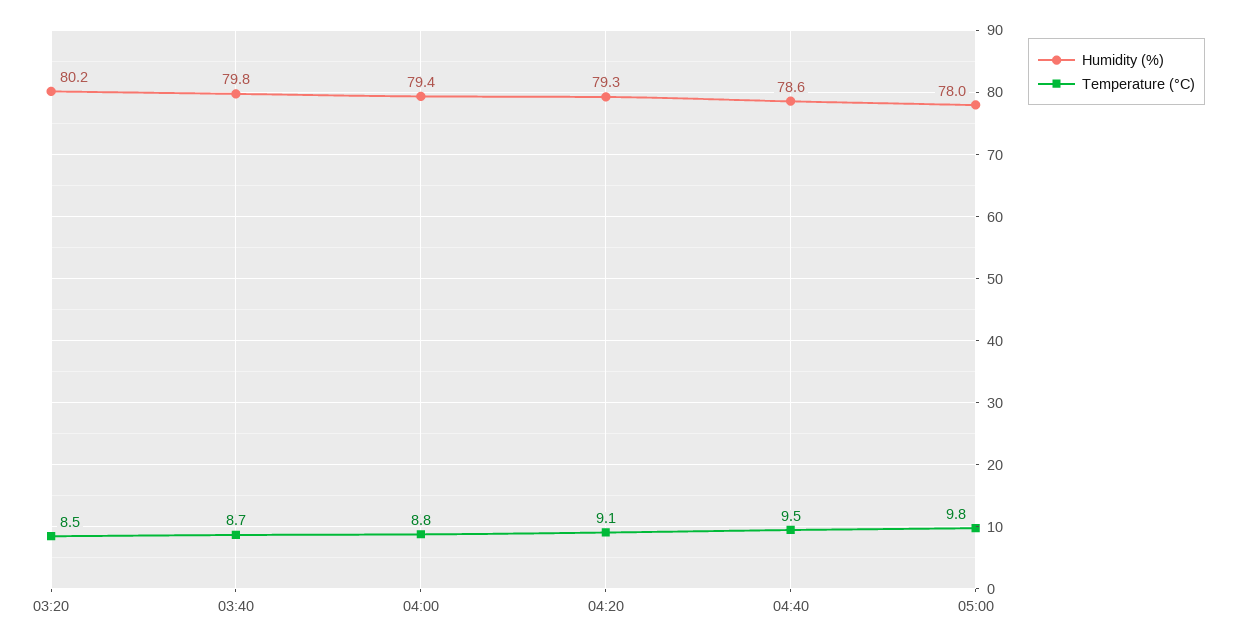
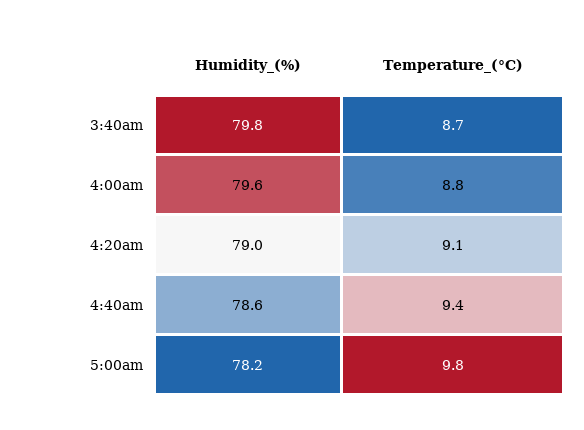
Humidity (%), 03:20: 80.2 -> none
Temperature (°C), 03:20: 8.5 -> none
Humidity (%), 04:00: 79.4 -> 79.6
Humidity (%), 04:20: 79.3 -> 79
Temperature (°C), 04:40: 9.5 -> 9.4
Humidity (%), 05:00: 78 -> 78.2

